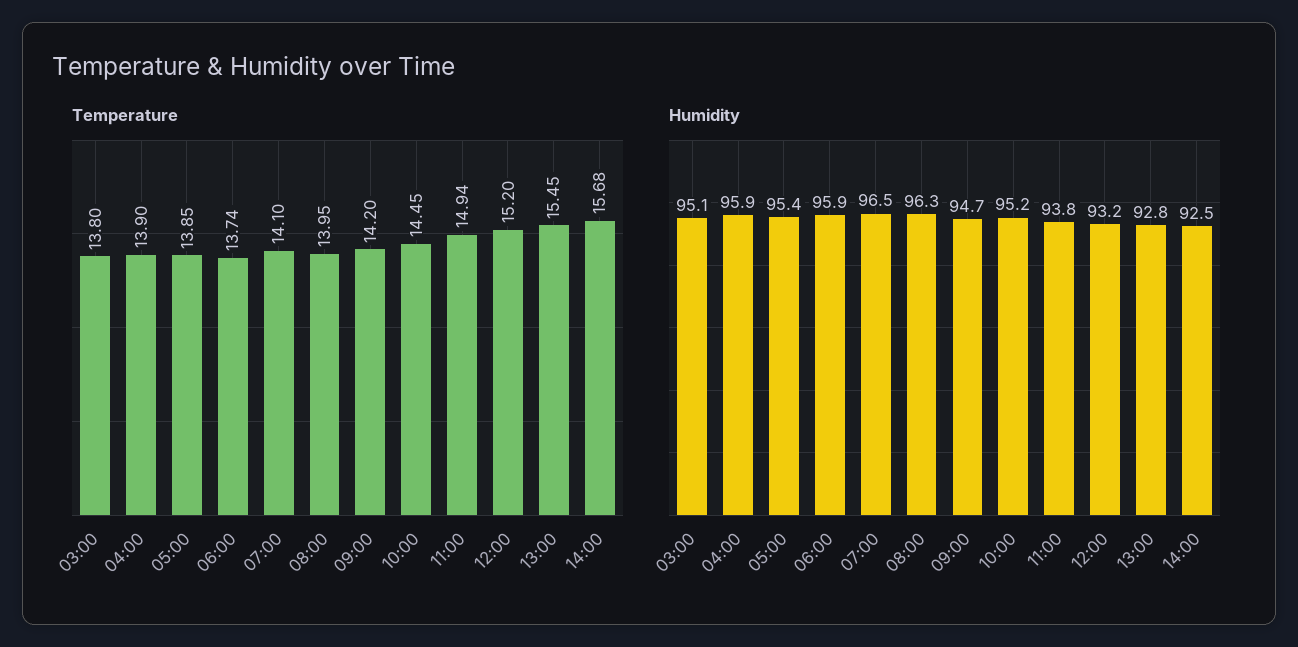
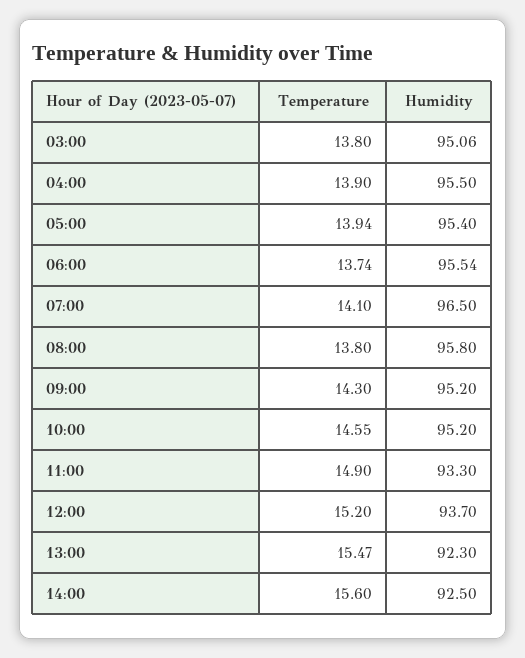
Temperature, 05:00: 13.85 -> 13.94
Temperature, 08:00: 13.95 -> 13.8
Temperature, 09:00: 14.2 -> 14.3
Temperature, 10:00: 14.45 -> 14.55
Temperature, 11:00: 14.94 -> 14.9
Temperature, 13:00: 15.45 -> 15.47
Temperature, 14:00: 15.68 -> 15.6
Humidity, 04:00: 95.9 -> 95.5
Humidity, 06:00: 95.9 -> 95.54
Humidity, 08:00: 96.3 -> 95.8
Humidity, 09:00: 94.7 -> 95.2
Humidity, 11:00: 93.8 -> 93.3
Humidity, 12:00: 93.2 -> 93.7
Humidity, 13:00: 92.8 -> 92.3

